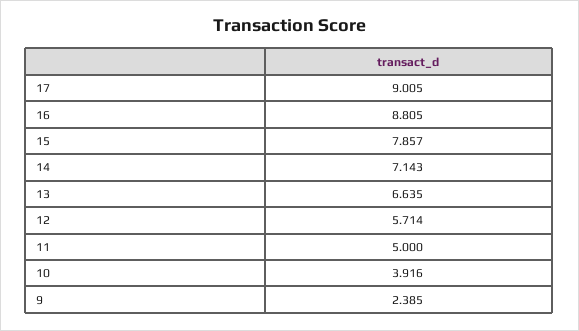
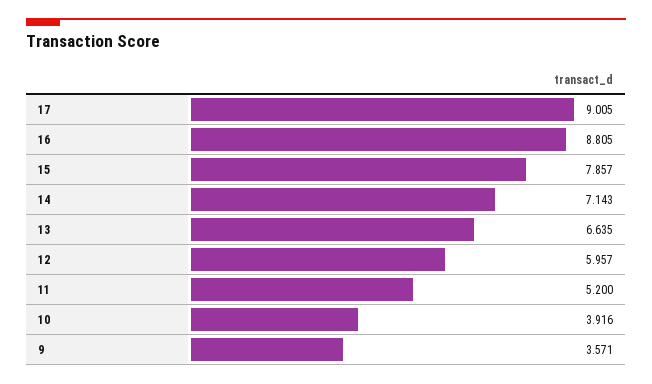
12: 5.714 -> 5.957
11: 5 -> 5.2
9: 2.385 -> 3.571

